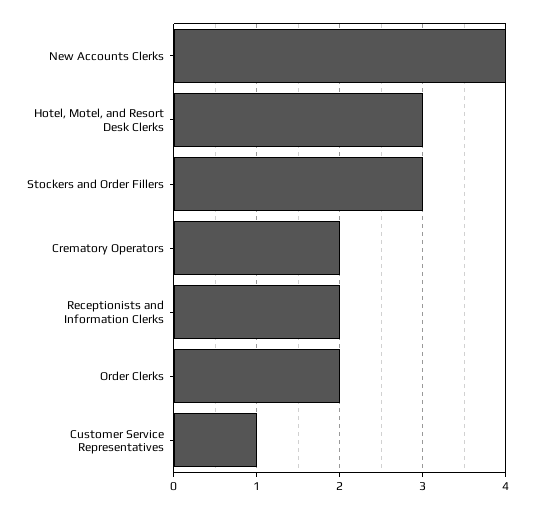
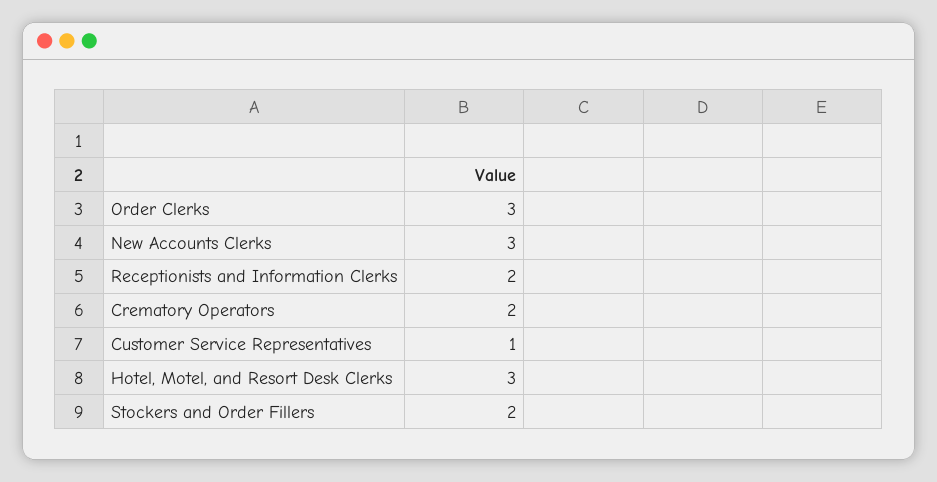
New Accounts Clerks: 4 -> 3
Stockers and Order Fillers: 3 -> 2
Order Clerks: 2 -> 3

